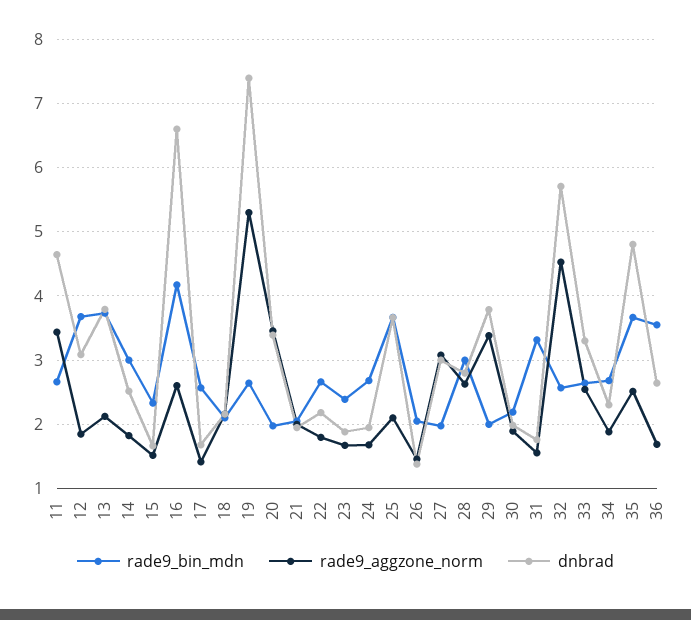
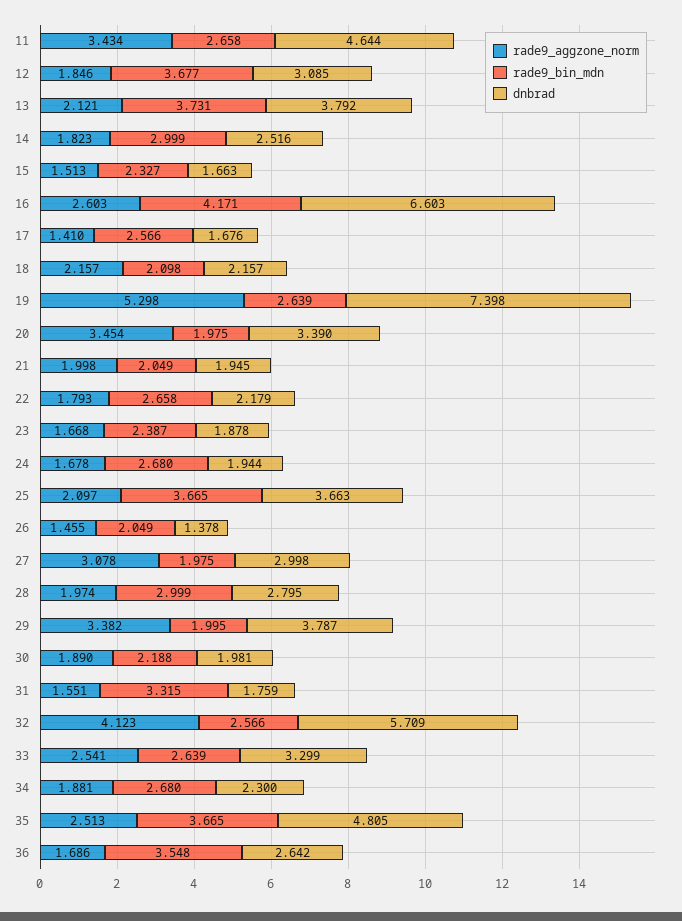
rade9_aggzone_norm, 28: 2.6 -> 1.974
rade9_aggzone_norm, 32: 4.5 -> 4.123

